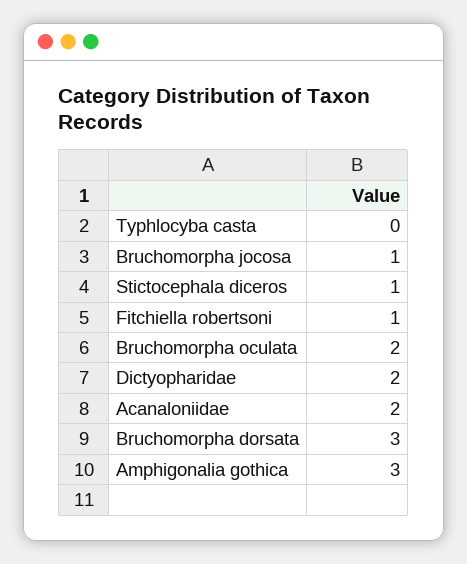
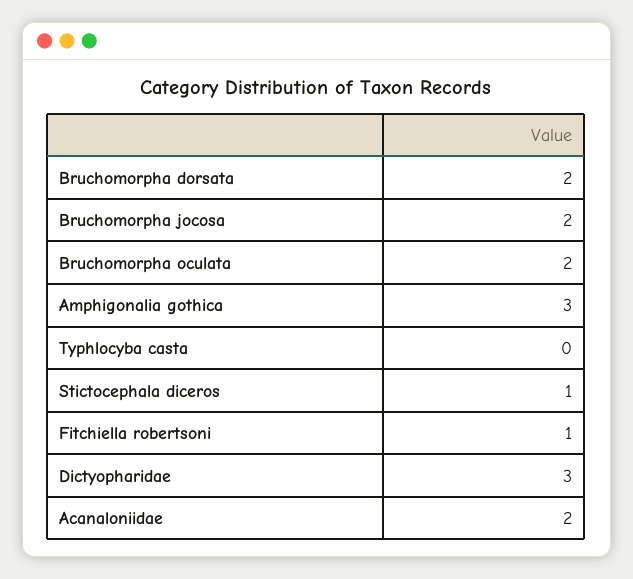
Bruchomorpha jocosa: 1 -> 2
Dictyopharidae: 2 -> 3
Bruchomorpha dorsata: 3 -> 2

